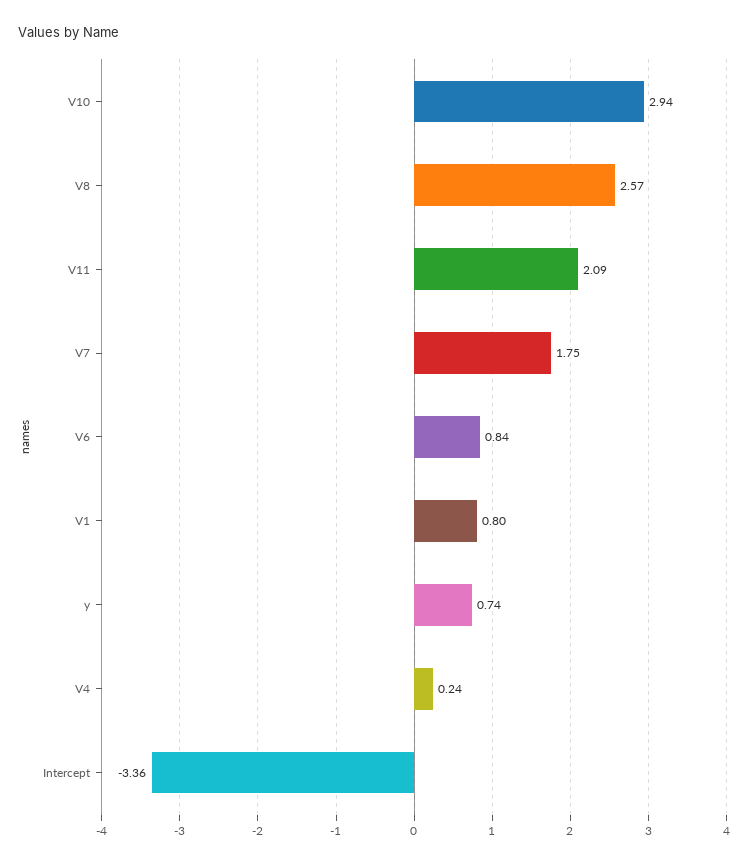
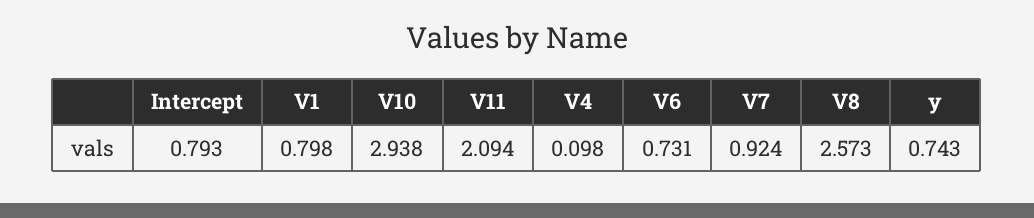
V7: 1.75 -> 0.924
V6: 0.84 -> 0.731
V4: 0.24 -> 0.098
Intercept: -3.36 -> 0.793

